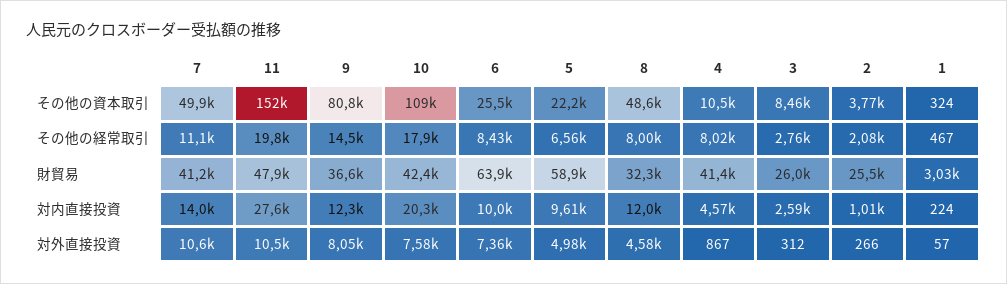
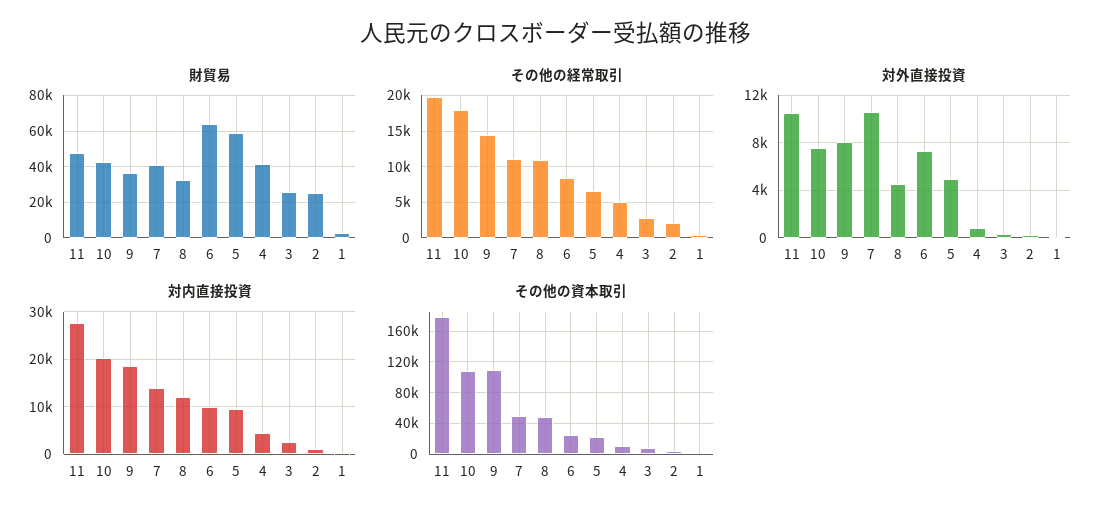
その他の資本取引, 11: 152000 -> 180000
その他の資本取引, 9: 80800 -> 110000
その他の経常取引, 8: 8000 -> 11000
その他の経常取引, 4: 8020 -> 5000
対内直接投資, 9: 12300 -> 18000

